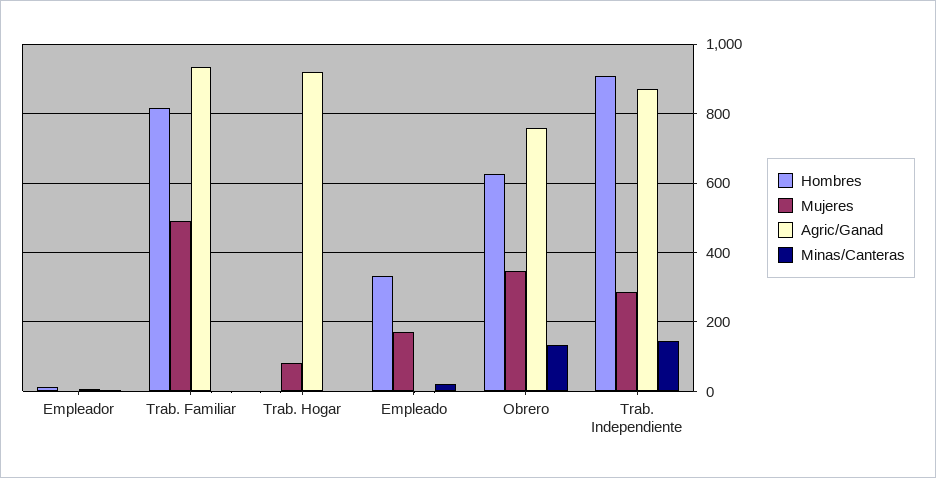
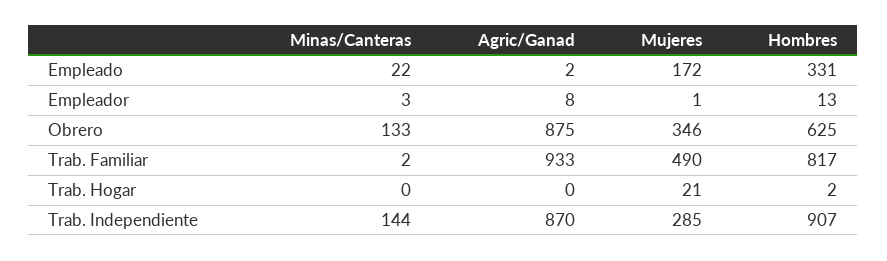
Mujeres, Trab. Hogar: 80 -> 21
Agric/Ganad, Trab. Hogar: 920 -> 0
Agric/Ganad, Obrero: 760 -> 875

